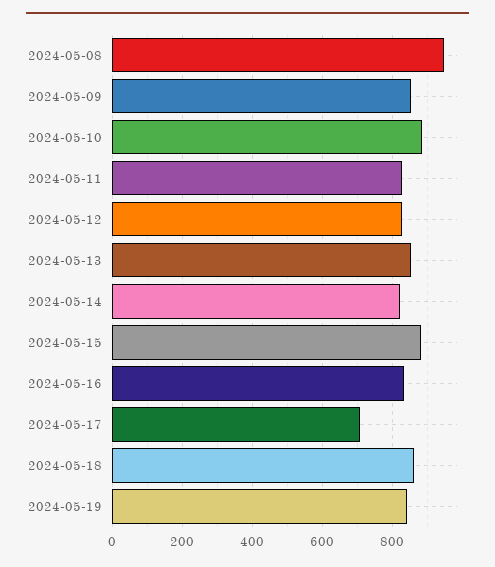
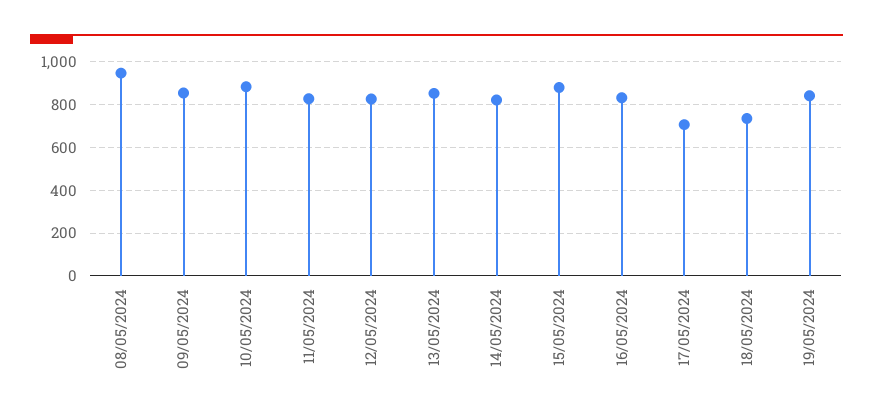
2024-05-18: 860 -> 750

